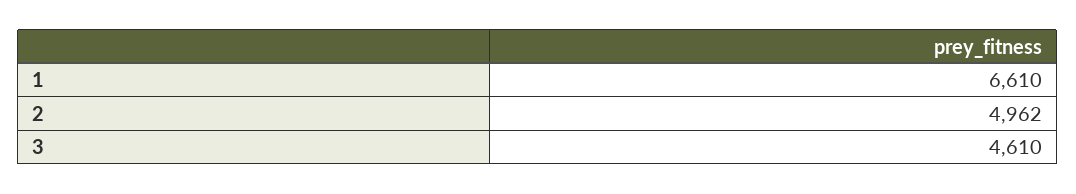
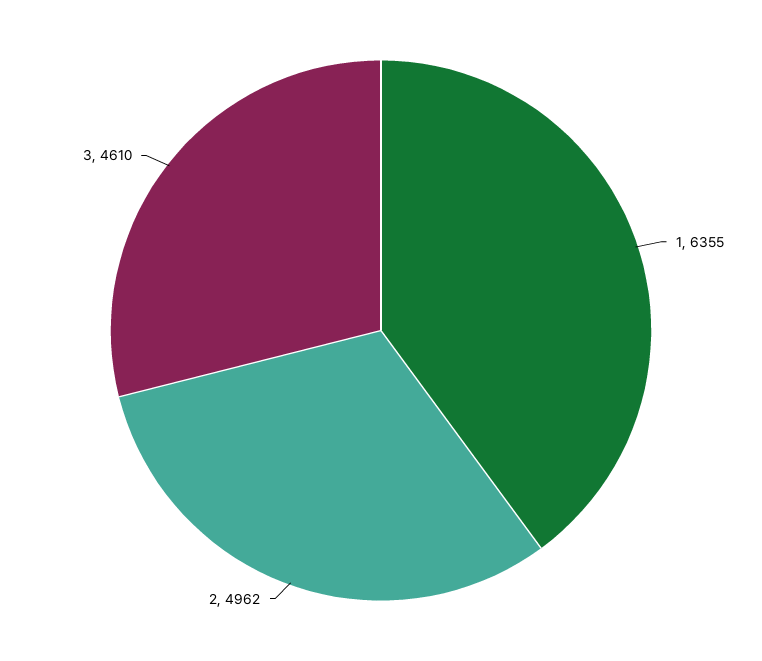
1: 6610 -> 6355

